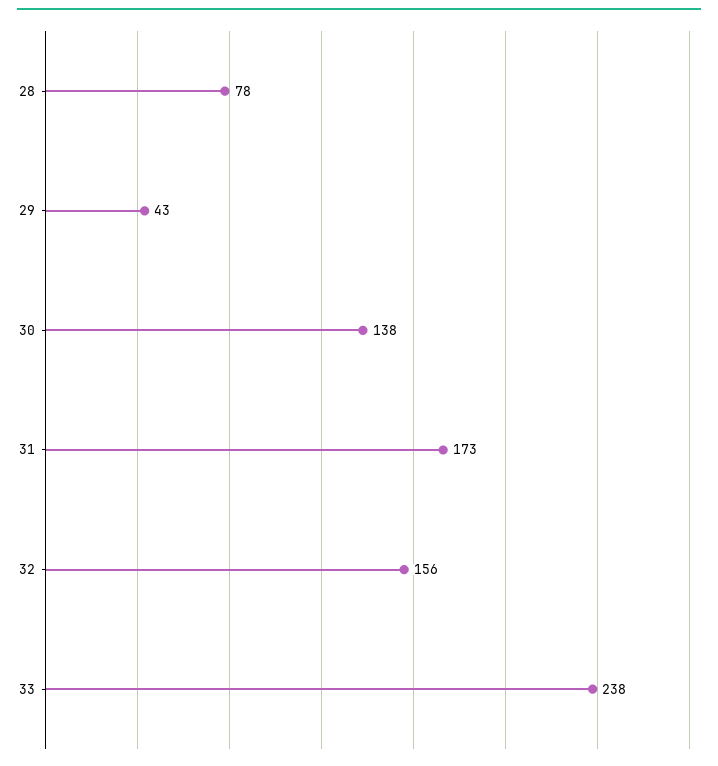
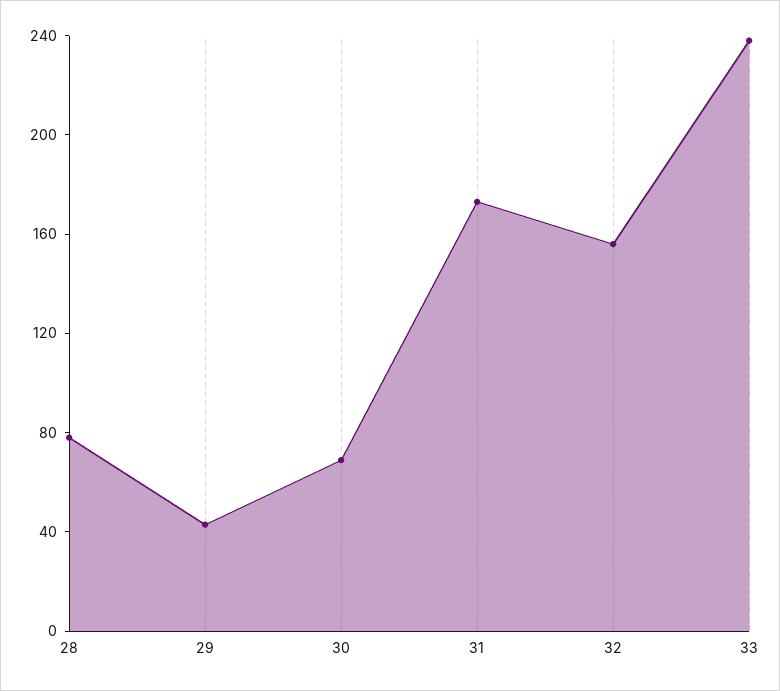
30: 138 -> 70

